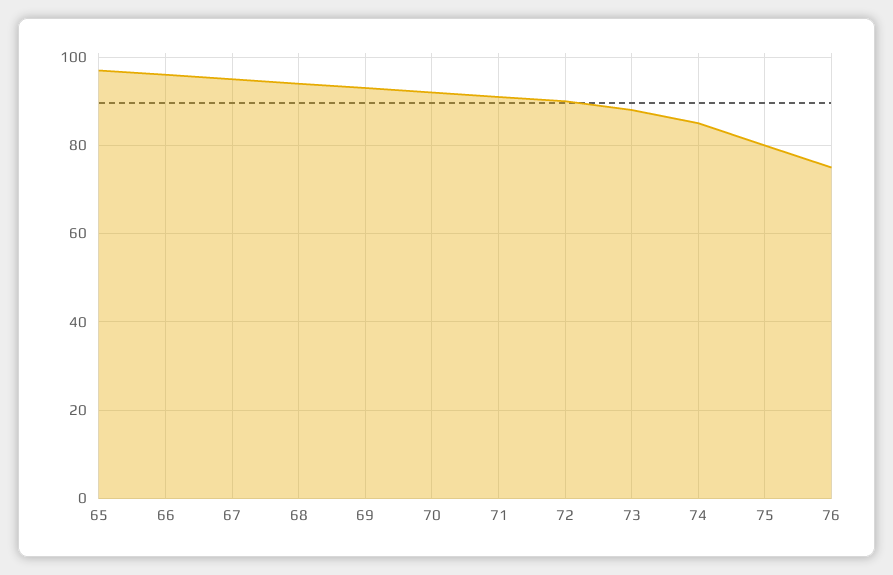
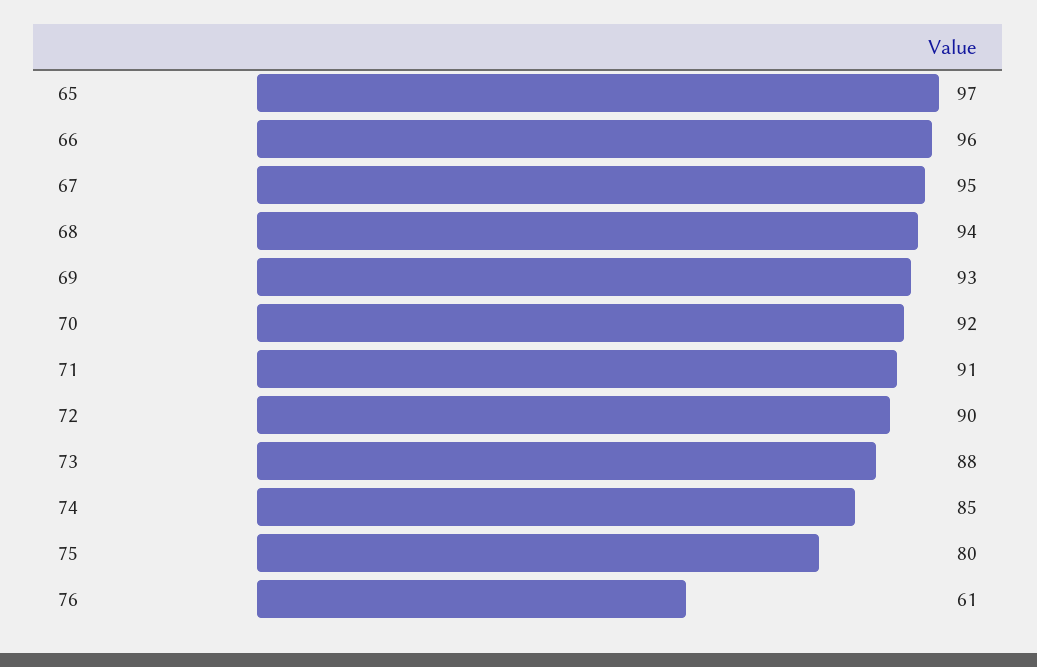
76: 75 -> 61

